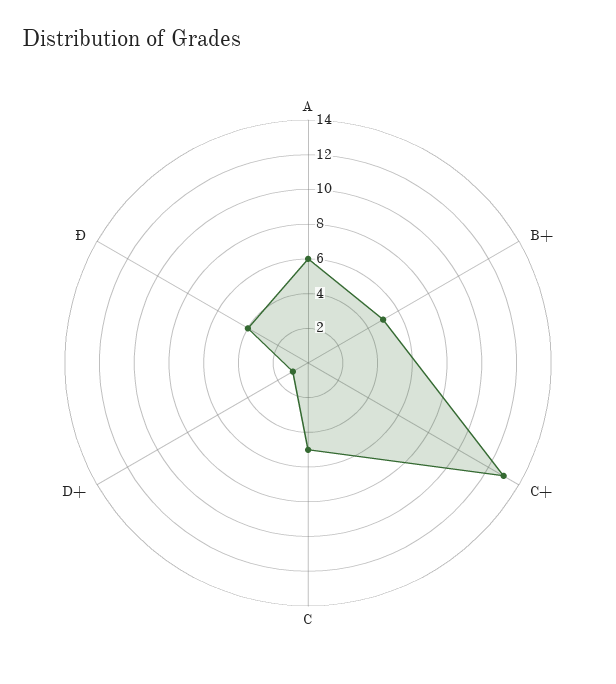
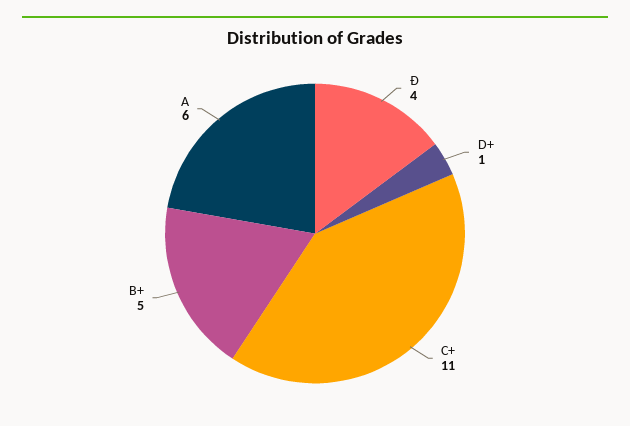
C+: 13 -> 11
C: 5 -> none

